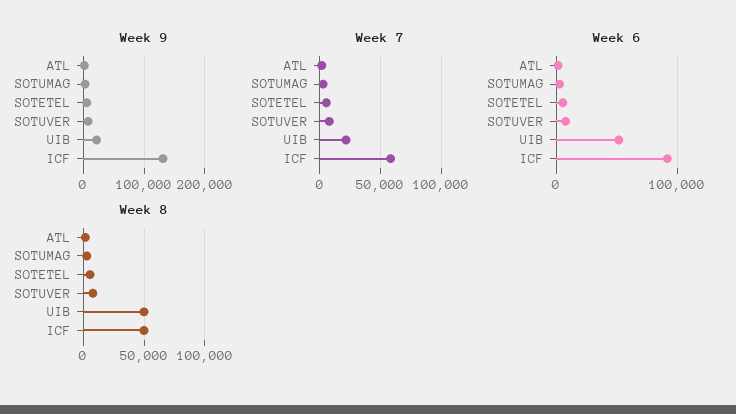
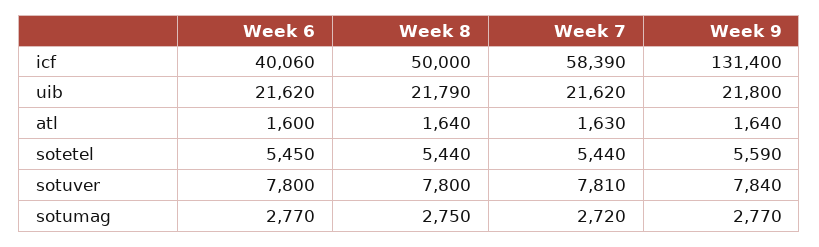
Week 6, UIB: 50000 -> 21620
Week 6, ICF: 90000 -> 40060
Week 8, UIB: 50000 -> 21790

